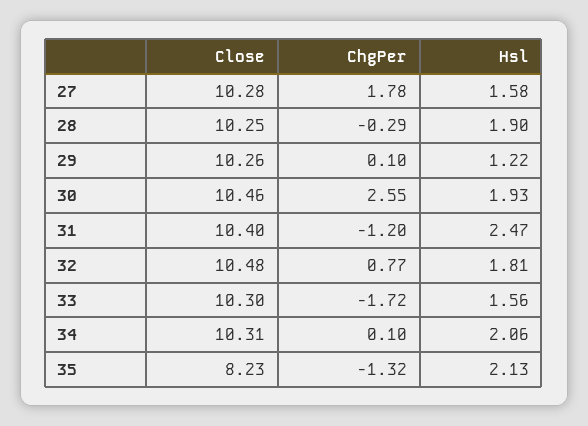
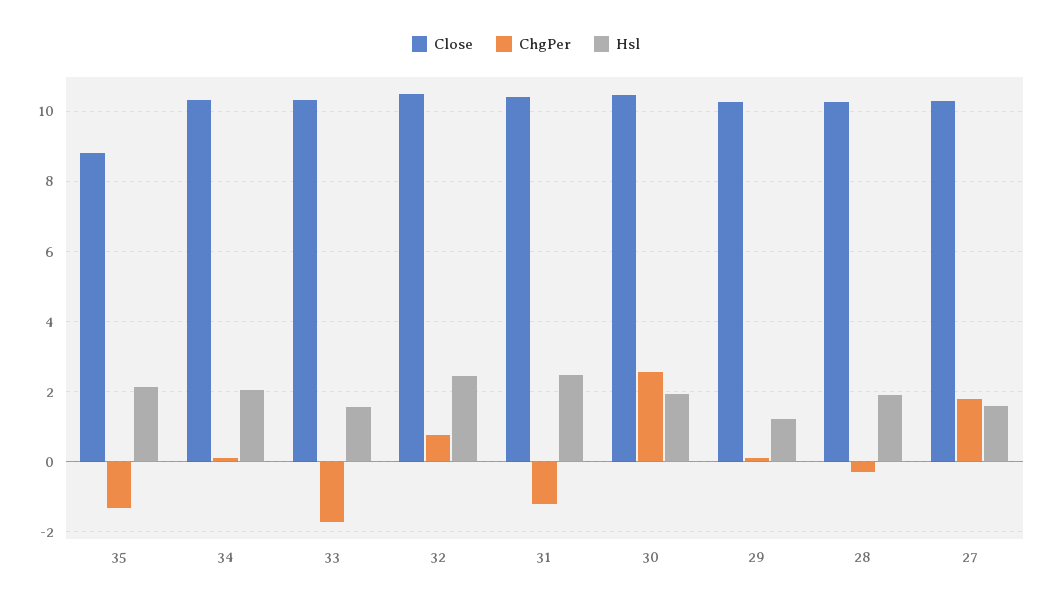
Hsl, 32: 1.81 -> 2.4
Close, 35: 8.23 -> 8.8

